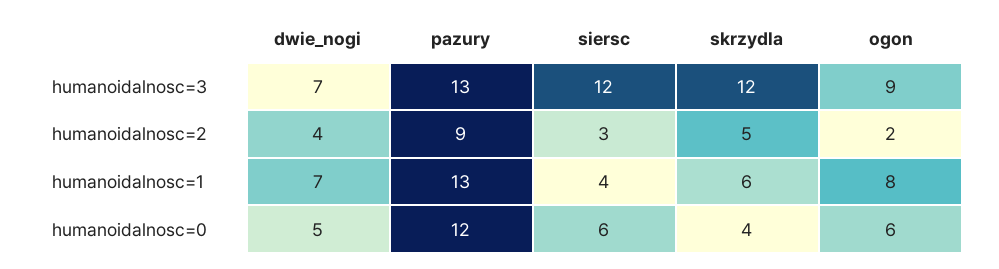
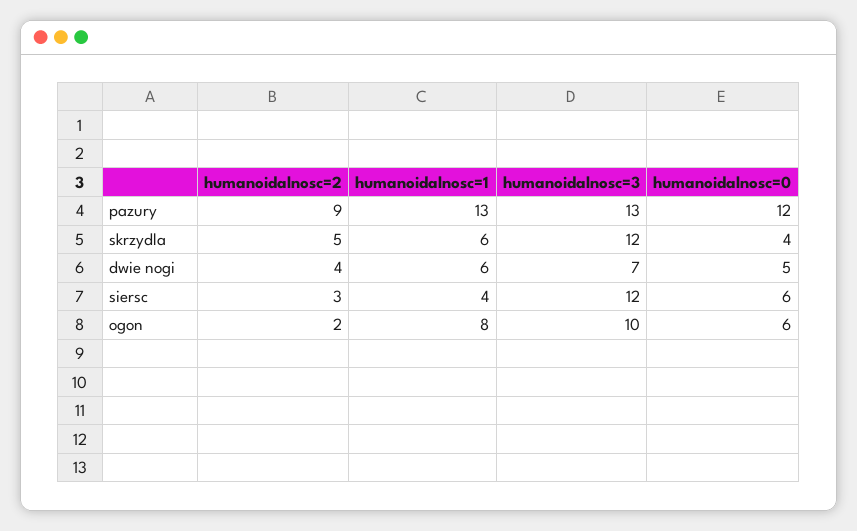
ogon, humanoidalnosc=3: 9 -> 10
dwie_nogi, humanoidalnosc=1: 7 -> 6

